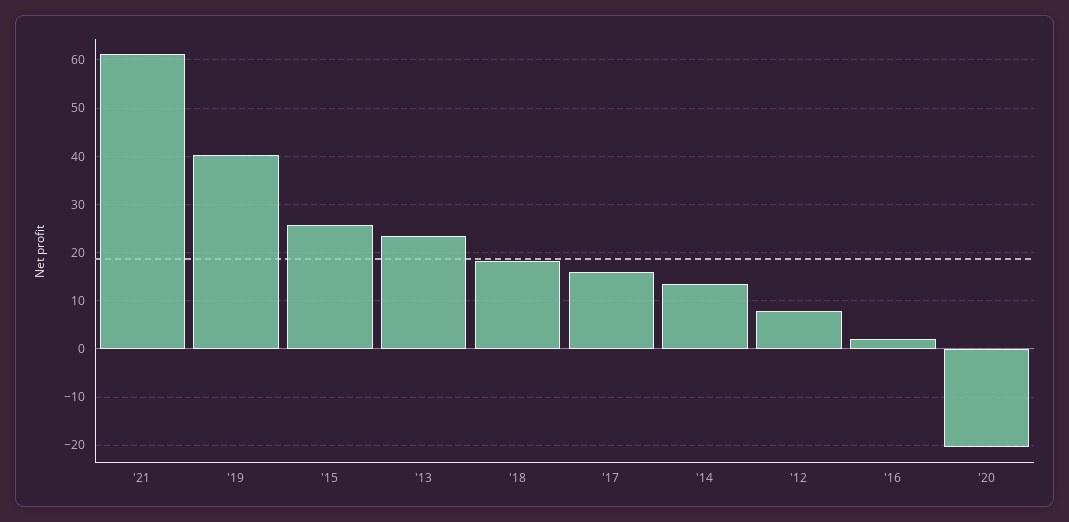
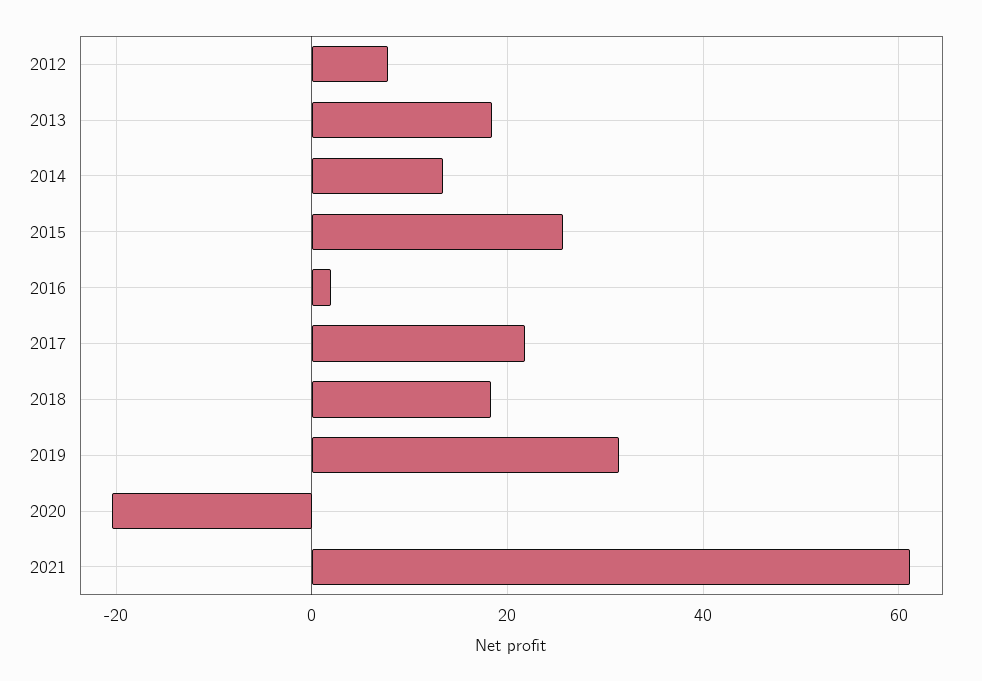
'19: 40 -> 32
'13: 24 -> 18
'17: 16 -> 22

